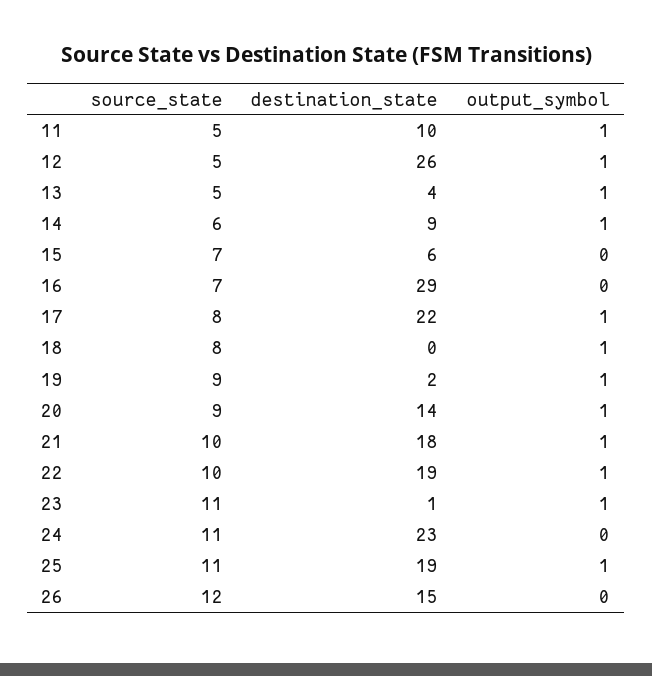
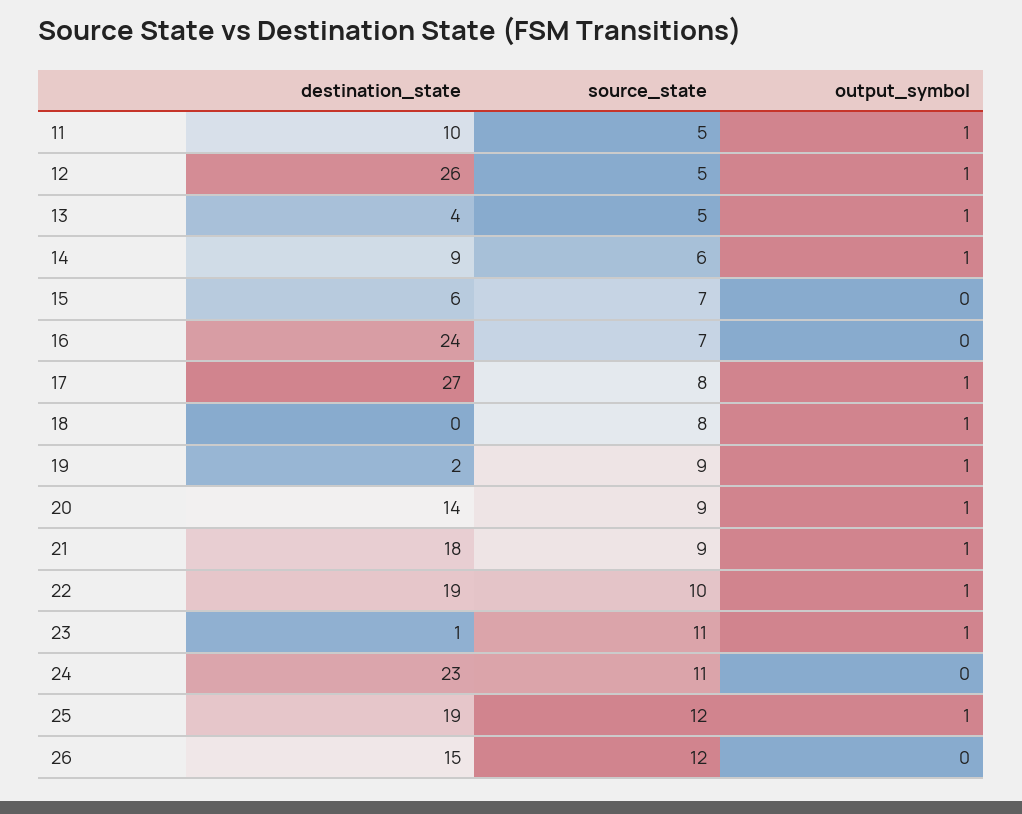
destination_state, 16: 29 -> 24
destination_state, 17: 22 -> 27
source_state, 21: 10 -> 9
source_state, 25: 11 -> 12

